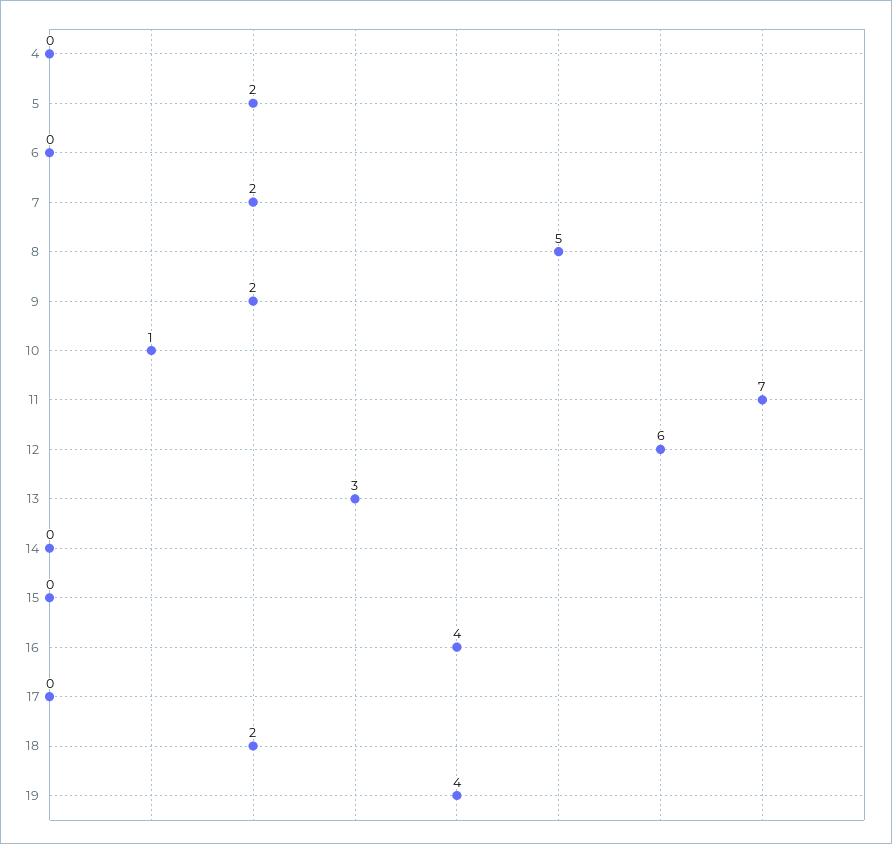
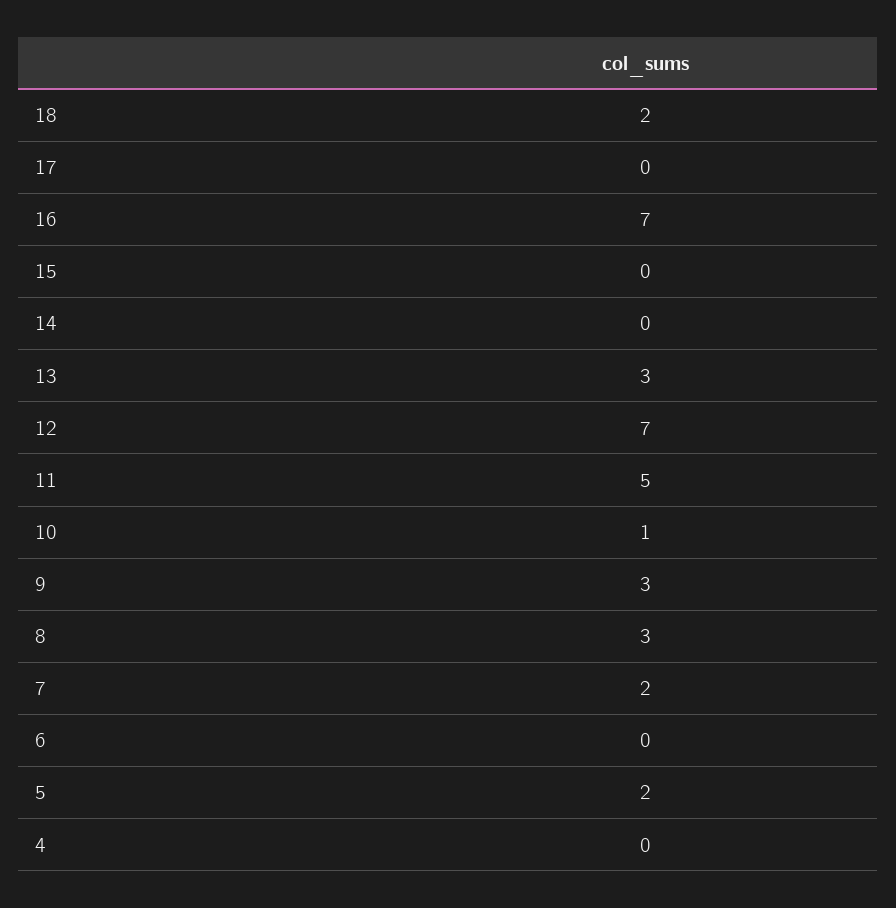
8: 5 -> 3
9: 2 -> 3
11: 7 -> 5
12: 6 -> 7
16: 4 -> 7
19: 4 -> none

